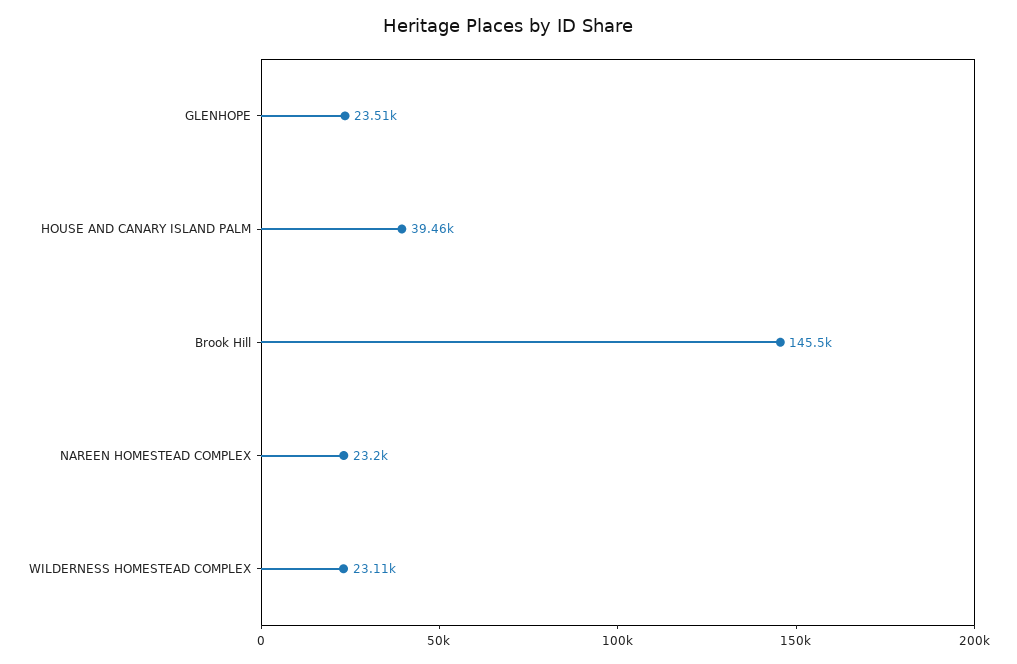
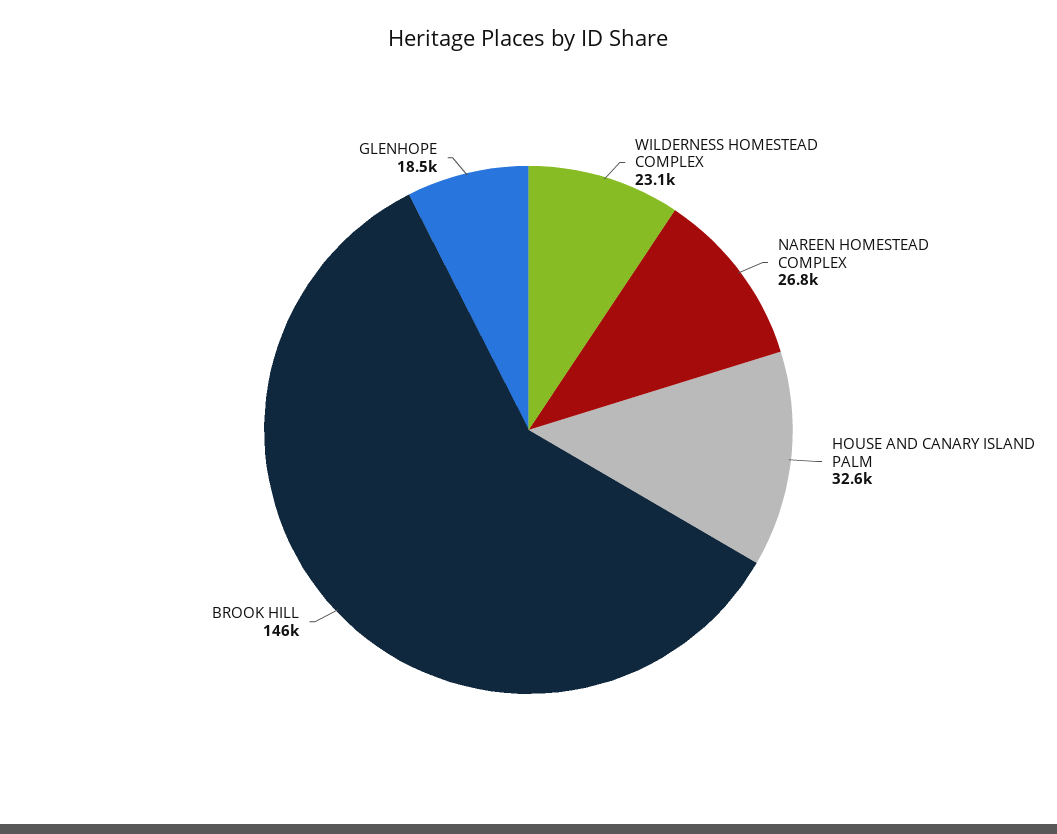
GLENHOPE: 23510 -> 18500
HOUSE AND CANARY ISLAND PALM: 39460 -> 32600
NAREEN HOMESTEAD COMPLEX: 23200 -> 26800

